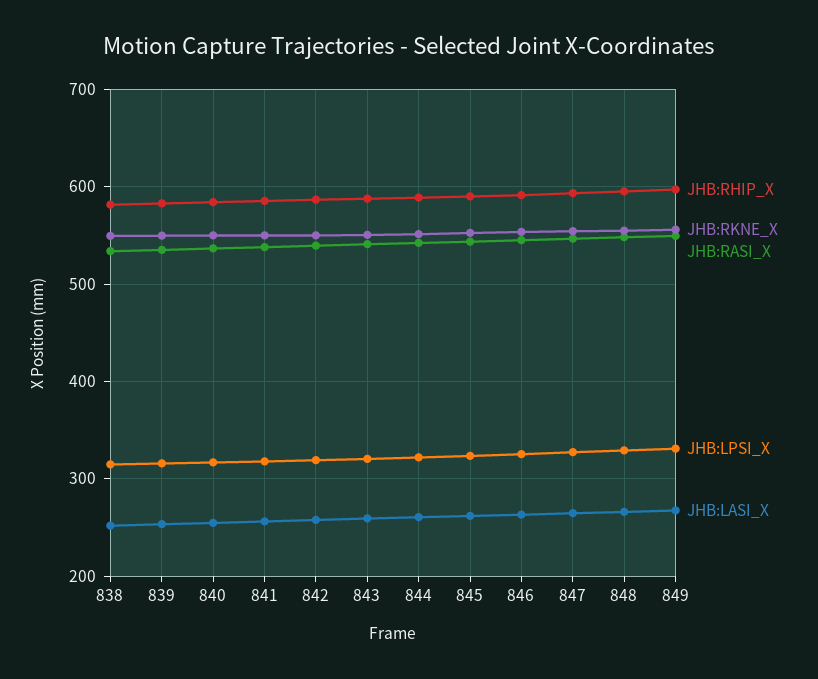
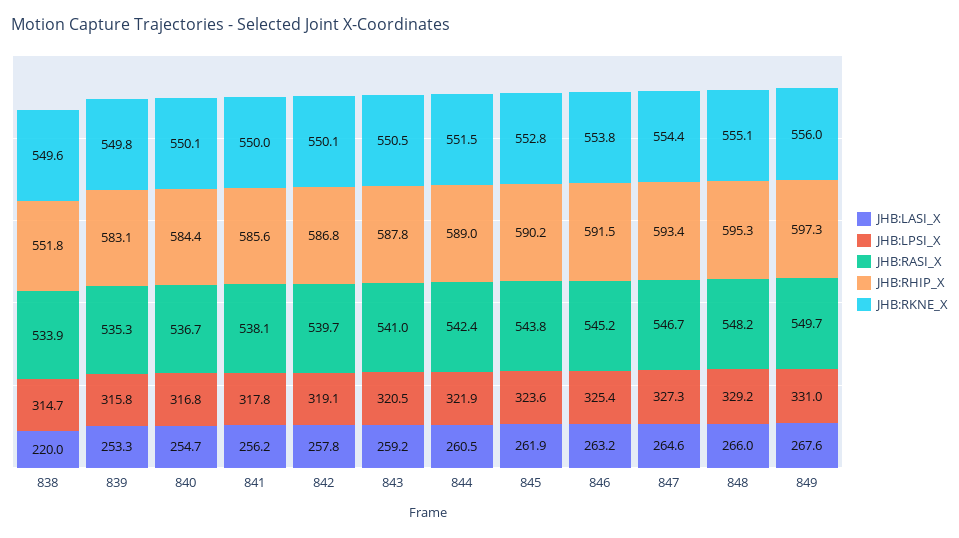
JHB:RHIP_X, 838: 580 -> 551.8
JHB:LASI_X, 838: 250 -> 220

